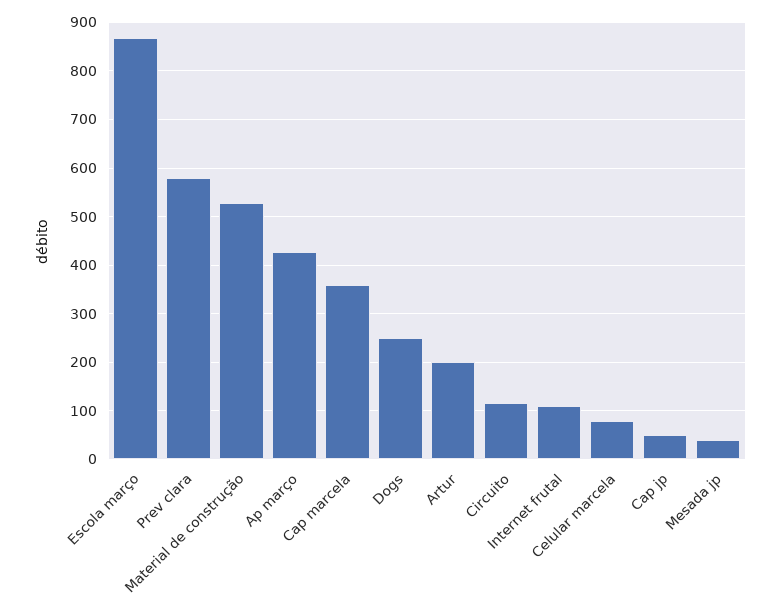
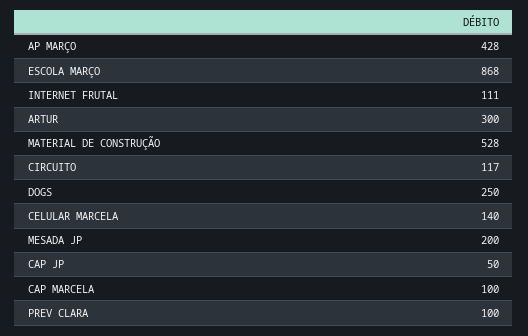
Prev clara: 580 -> 100
Cap marcela: 360 -> 100
Artur: 200 -> 300
Celular marcela: 80 -> 140
Mesada jp: 40 -> 200

